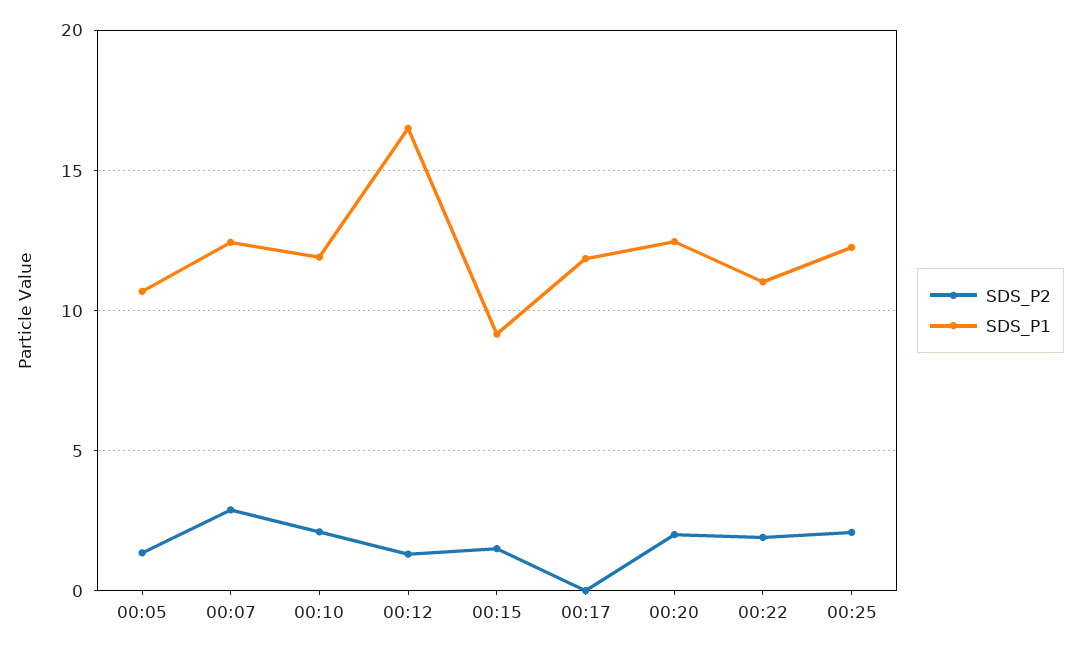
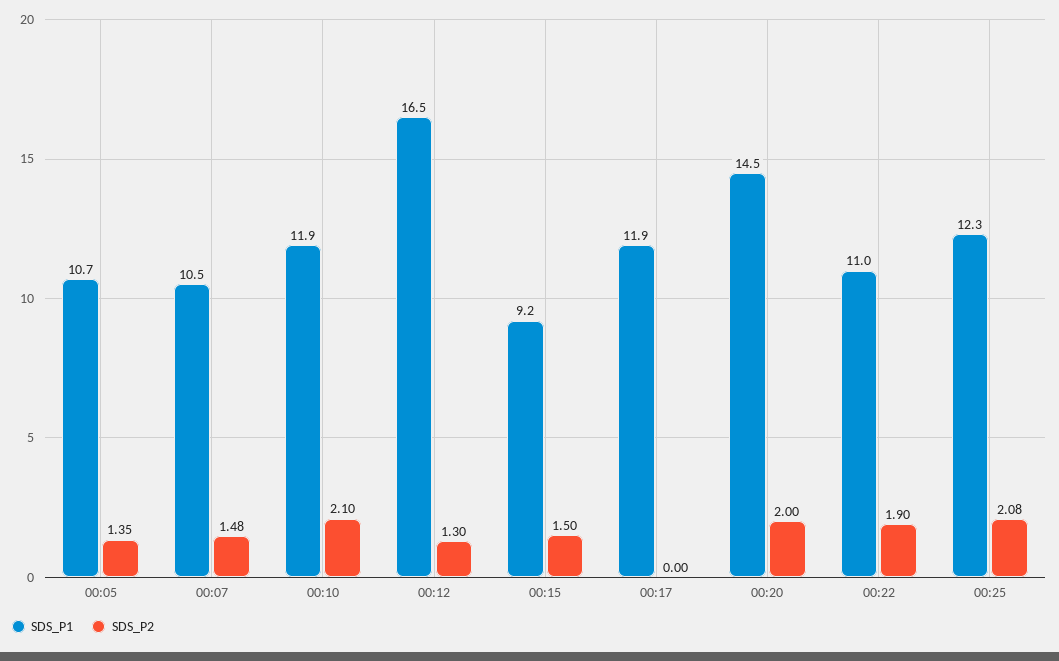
SDS_P2, 00:07: 3 -> 1.48
SDS_P1, 00:07: 12.5 -> 10.5
SDS_P1, 00:20: 12.5 -> 14.5

